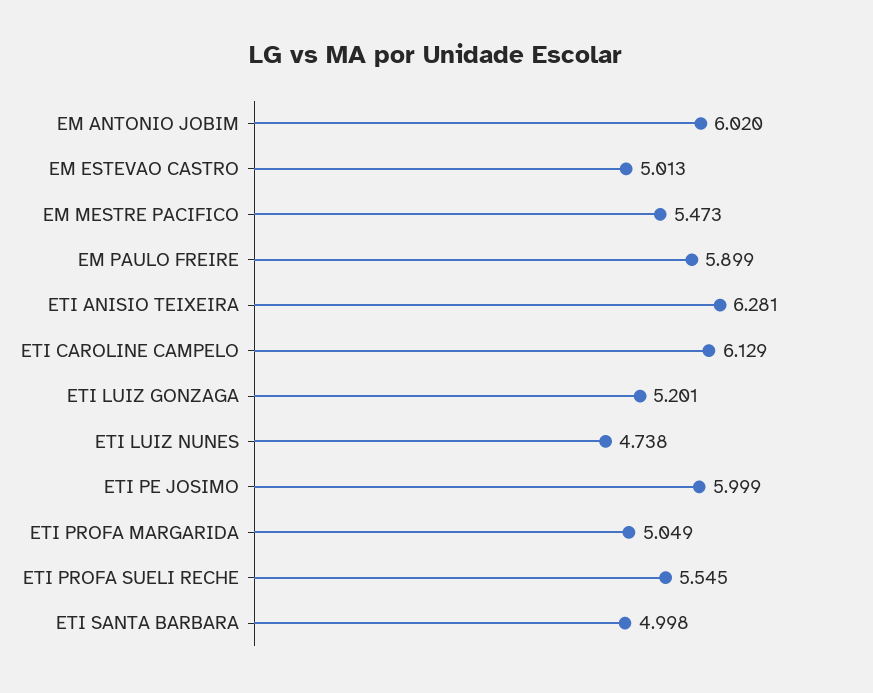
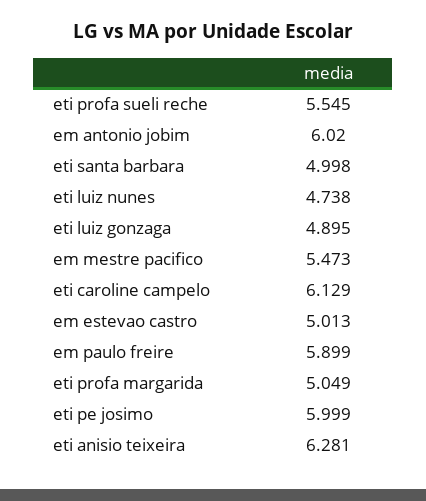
ETI LUIZ GONZAGA: 5.201 -> 4.895

